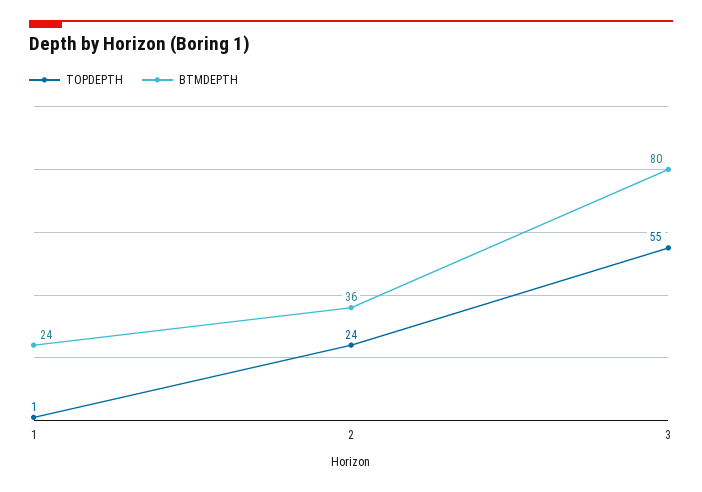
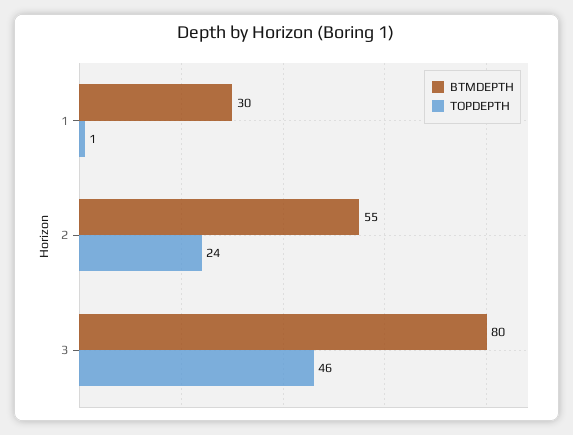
BTMDEPTH, 1: 24 -> 30
BTMDEPTH, 2: 36 -> 55
TOPDEPTH, 3: 55 -> 46

